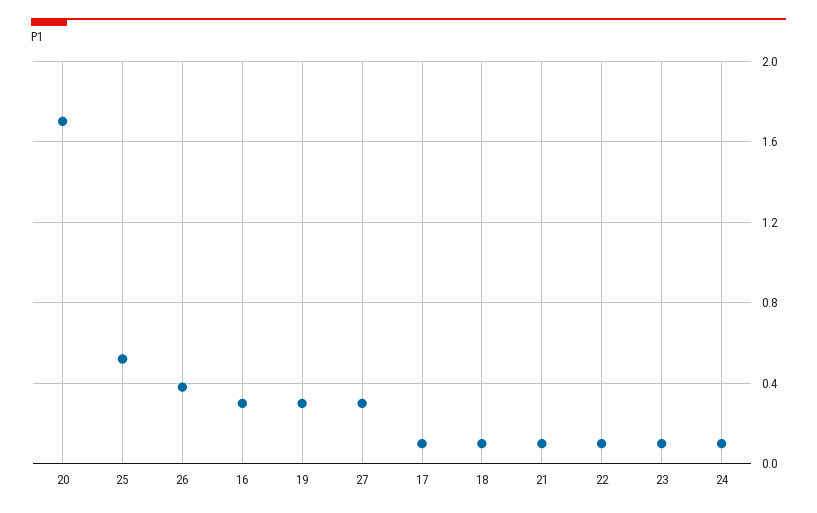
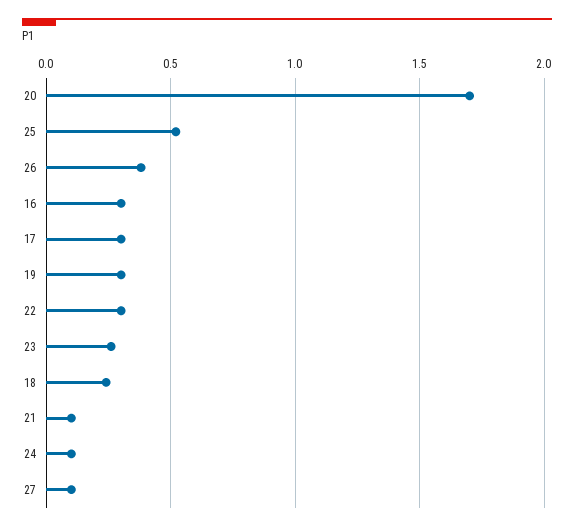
27: 0.3 -> 0.1
17: 0.1 -> 0.3
18: 0.1 -> 0.25
22: 0.1 -> 0.3
23: 0.1 -> 0.25

